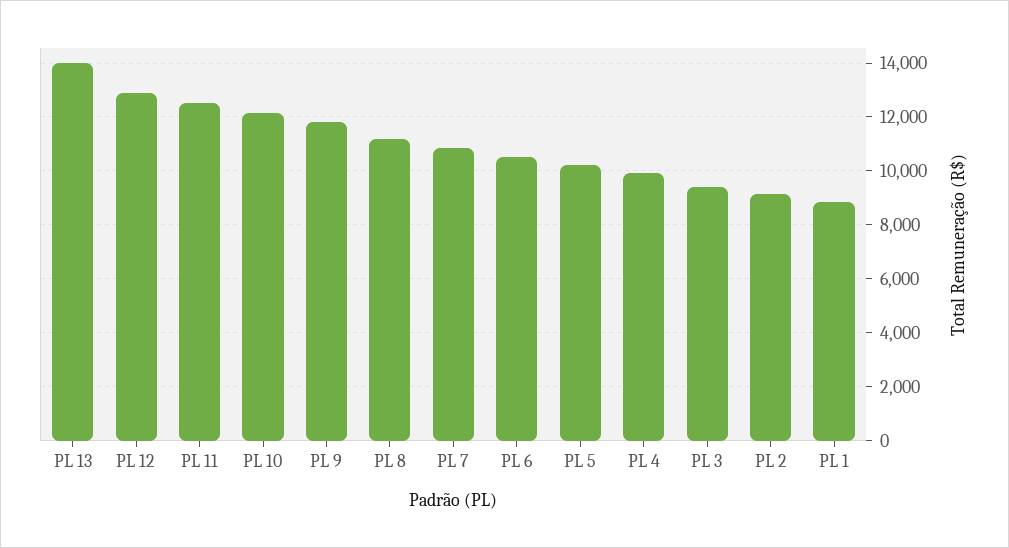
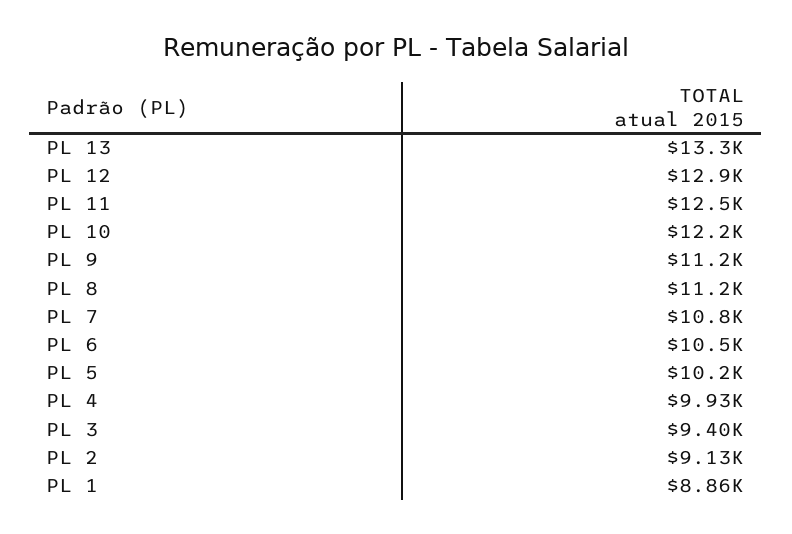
PL 13: 14000 -> 13300
PL 9: 11750 -> 11200

